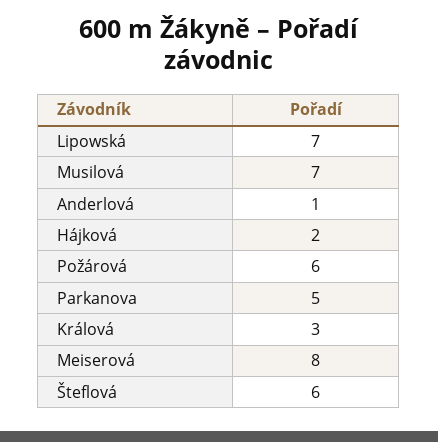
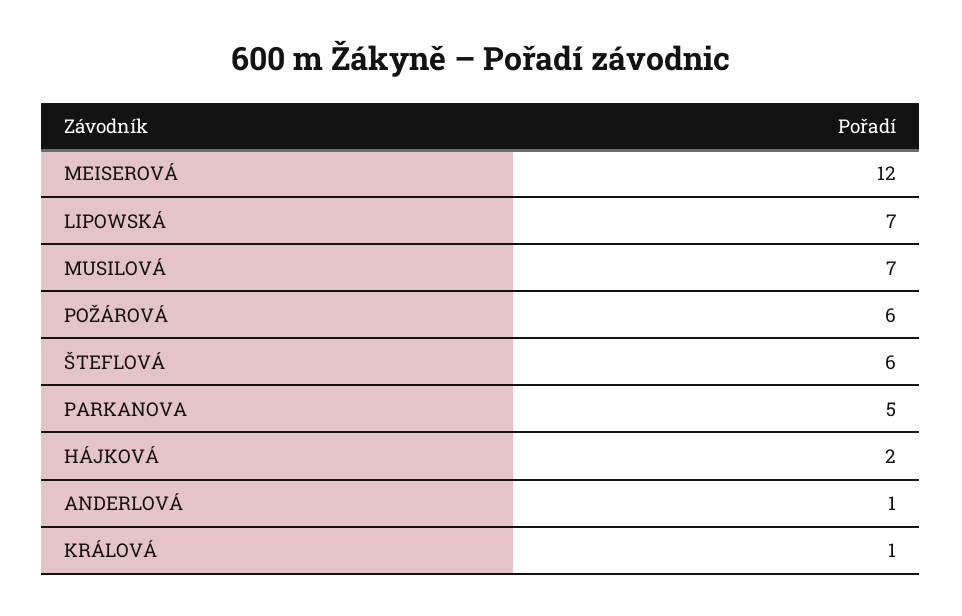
Králová: 3 -> 1
Meiserová: 8 -> 12

